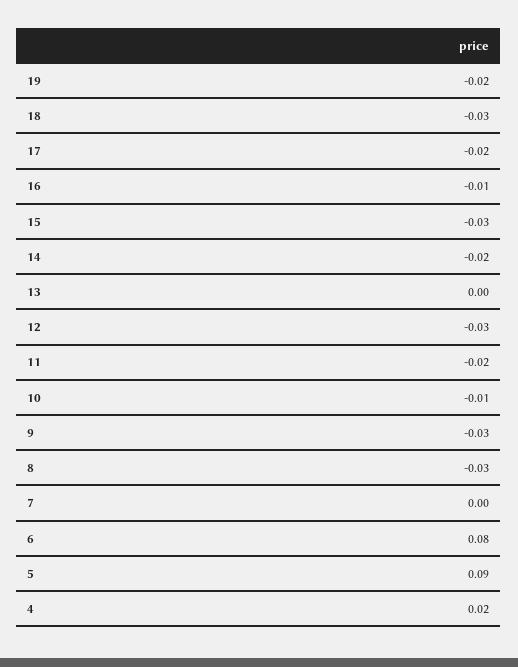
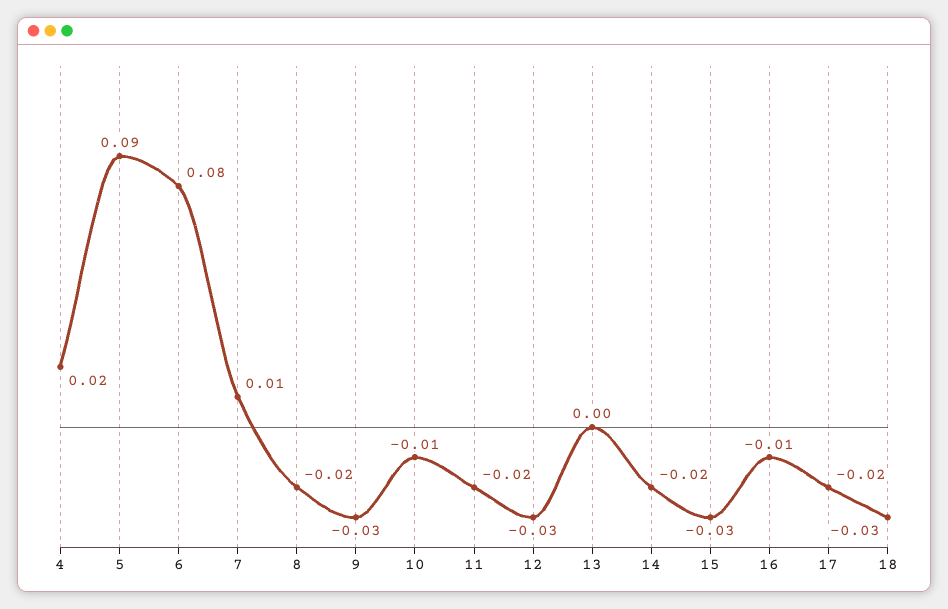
19: -0.02 -> none
8: -0.03 -> -0.02
7: 0 -> 0.01

